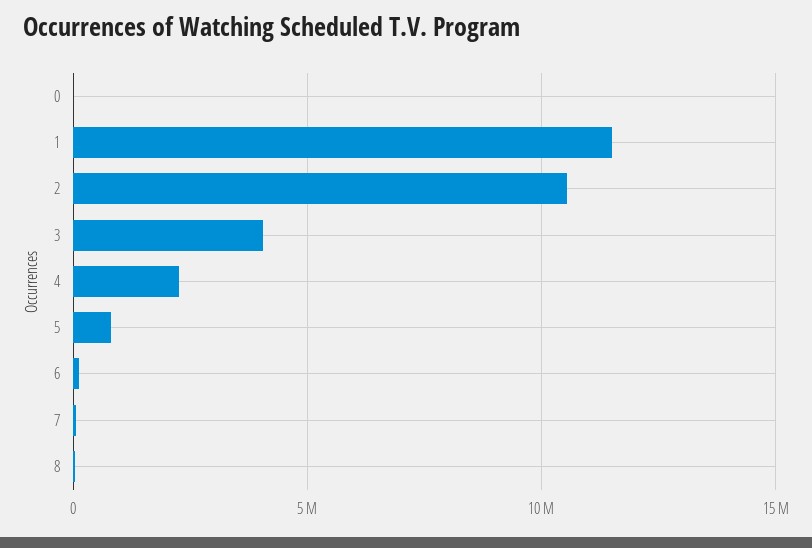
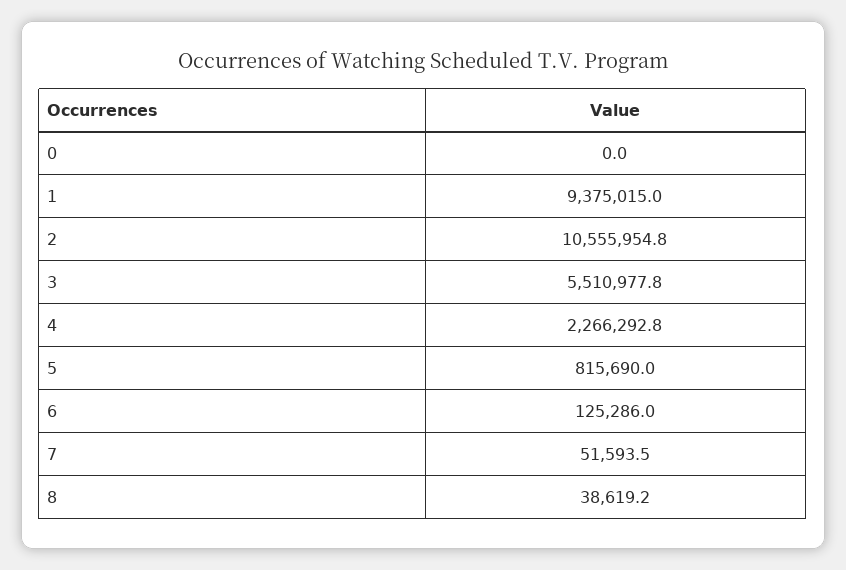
1: 11500000 -> 9375015
3: 4000000 -> 5510977.8

